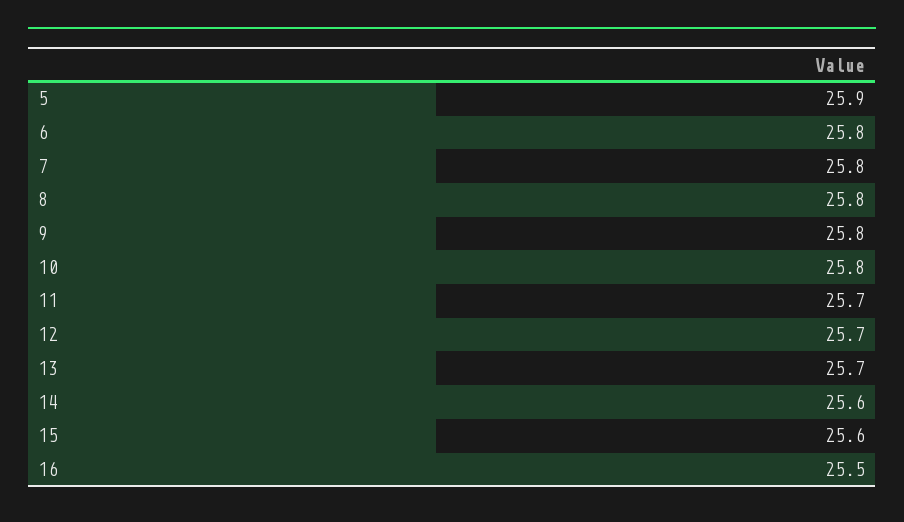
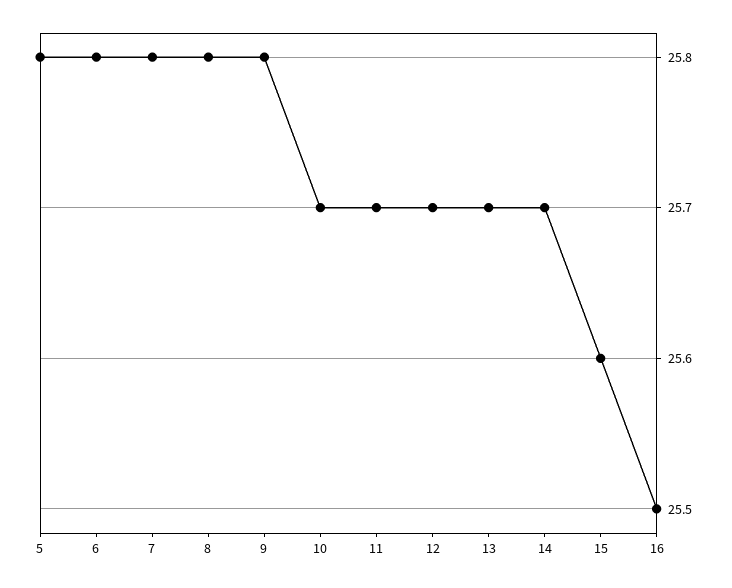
5: 25.9 -> 25.8
10: 25.8 -> 25.7
14: 25.6 -> 25.7

